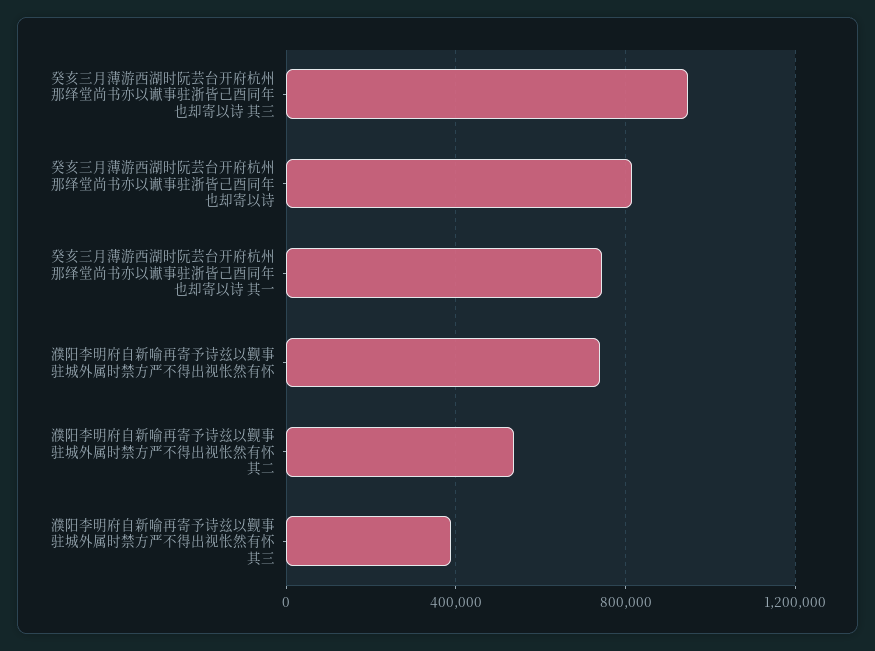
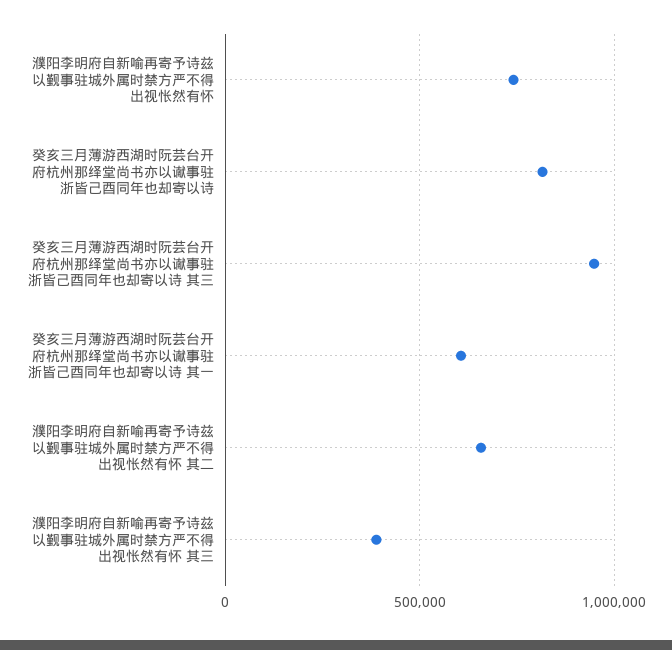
癸亥三月薄游西湖时阮芸台开府杭州那绎堂尚书亦以谳事驻浙皆己酉同年也却寄以诗 其一: 750000 -> 600000
濮阳李明府自新喻再寄予诗兹以觐事驻城外属时禁方严不得出视怅然有怀 其二: 550000 -> 650000

